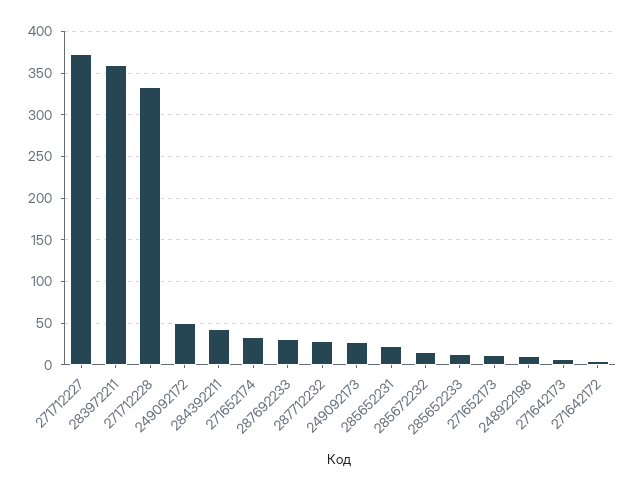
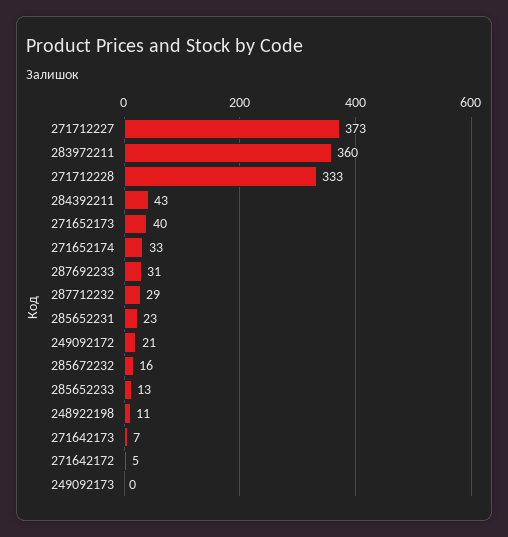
249092172: 50 -> 21
249092173: 30 -> 0
271652173: 10 -> 40

